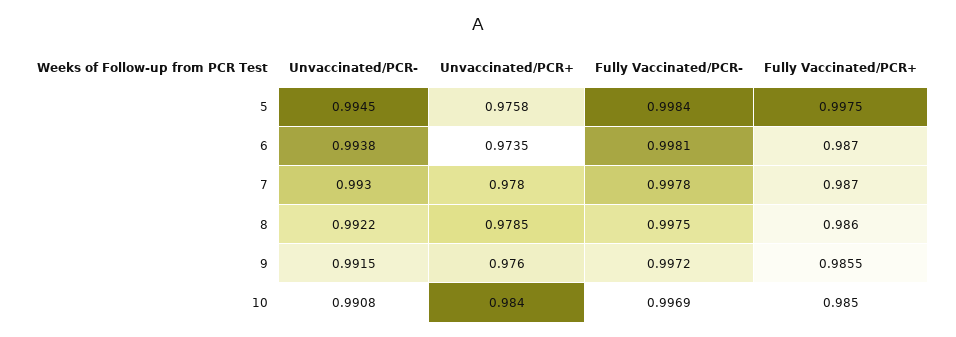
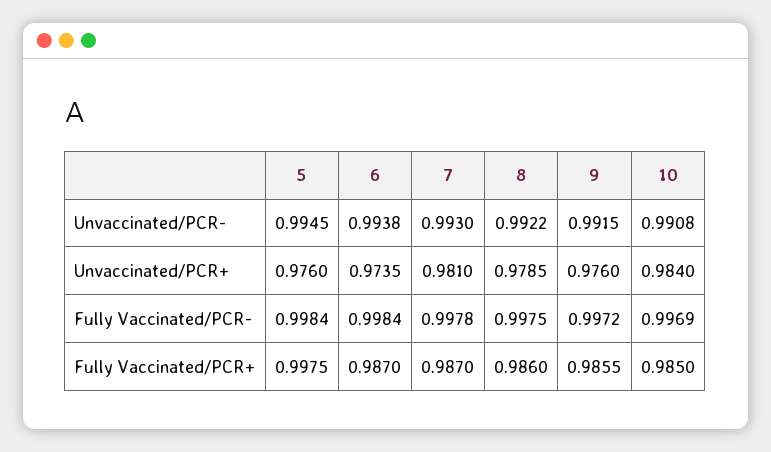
Unvaccinated/PCR+, 5: 0.9758 -> 0.976
Fully Vaccinated/PCR-, 6: 0.9981 -> 0.9984
Unvaccinated/PCR+, 7: 0.978 -> 0.981

